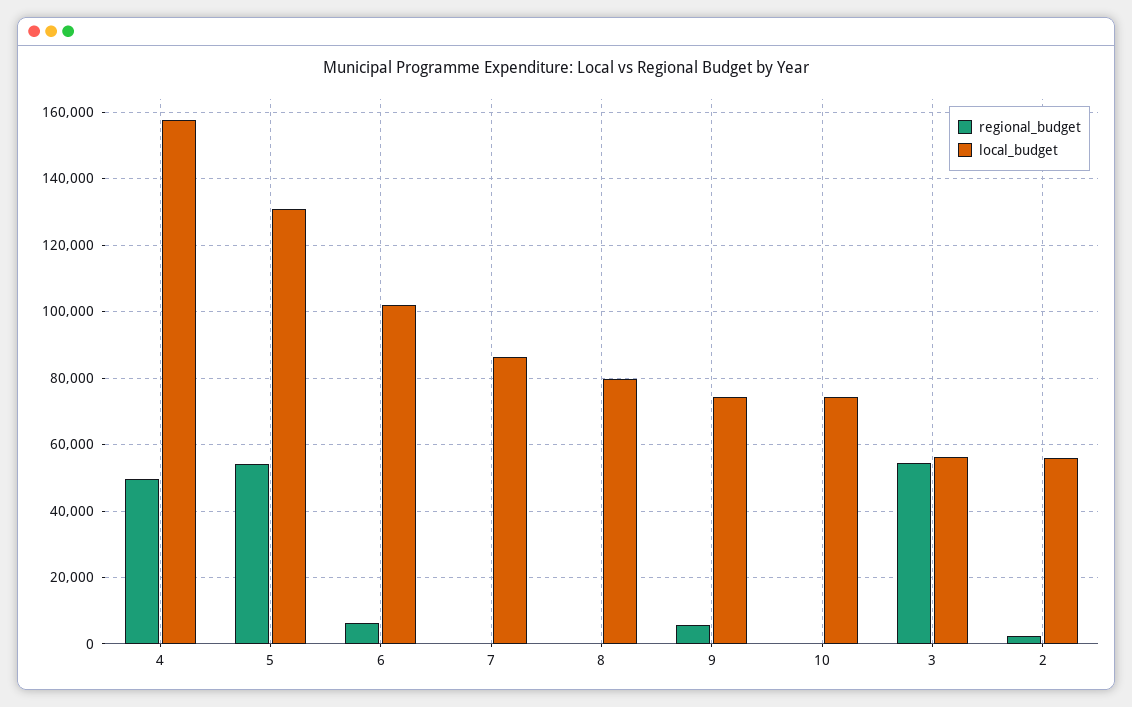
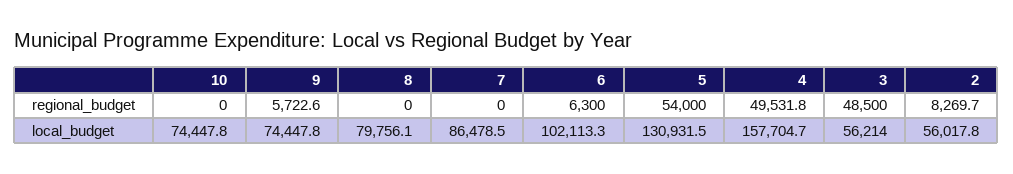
regional_budget, 3: 54000 -> 48500
regional_budget, 2: 2000 -> 8269.7

